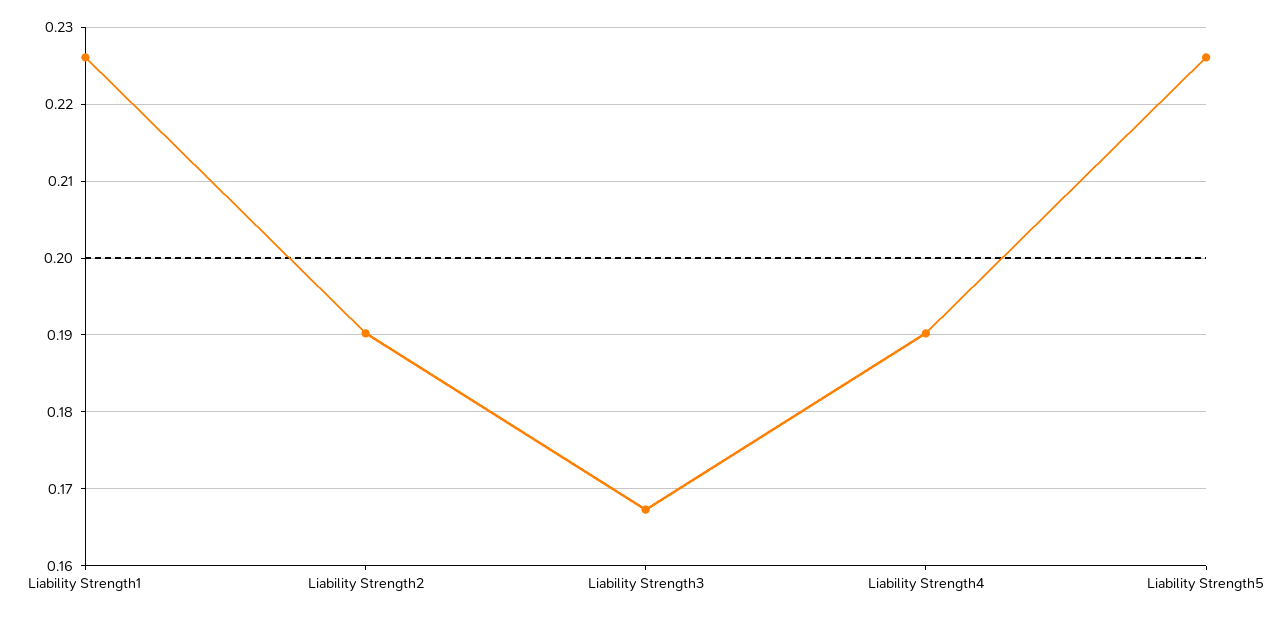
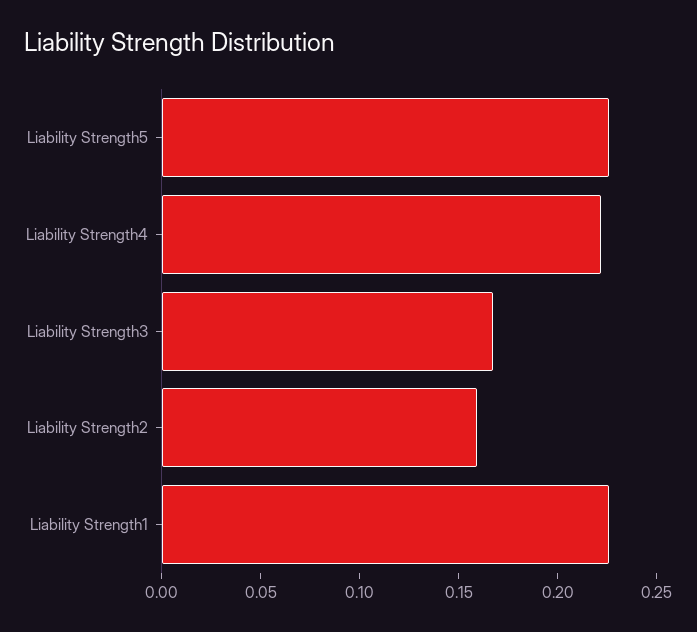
Liability Strength2: 0.19 -> 0.16
Liability Strength4: 0.19 -> 0.22

